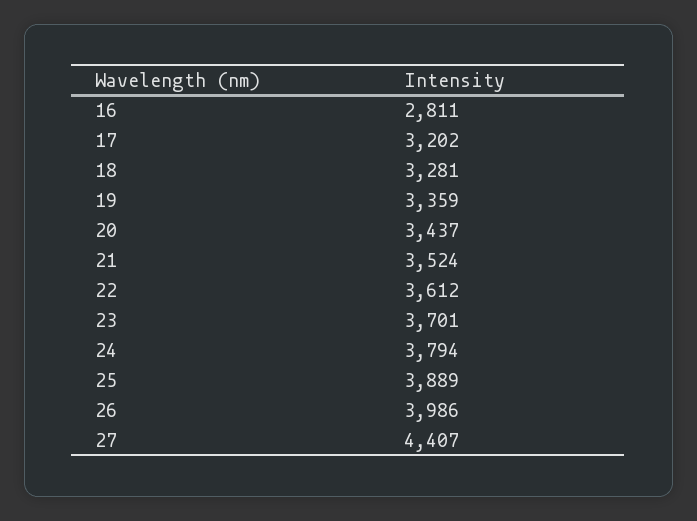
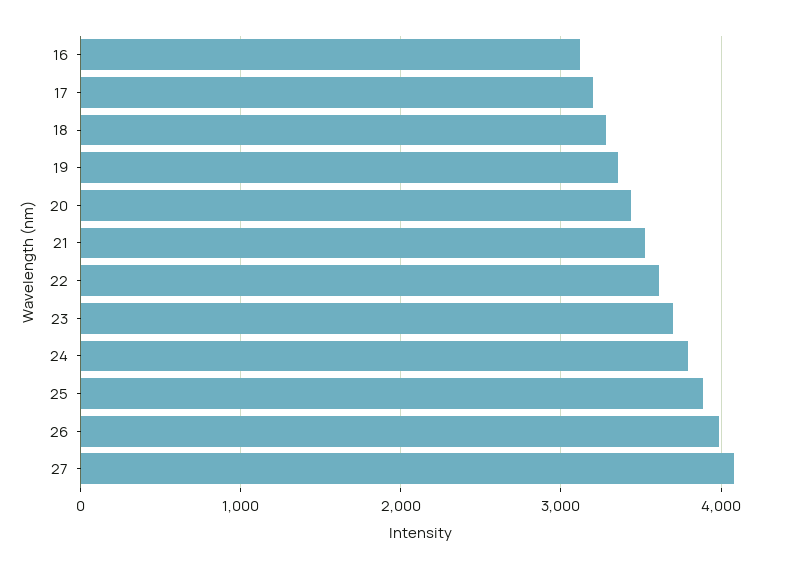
16: 2811 -> 3100
27: 4407 -> 4100

